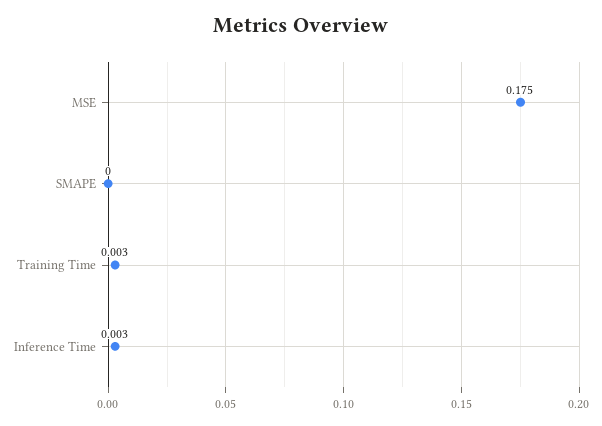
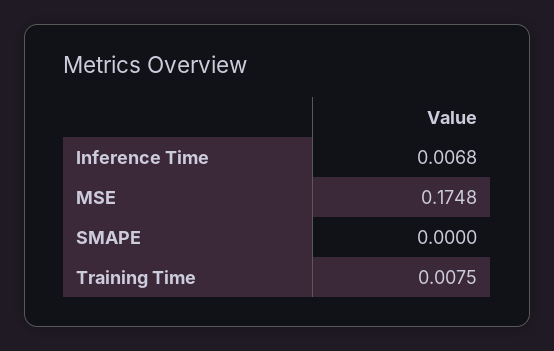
Training Time: 0.003 -> 0.0075
Inference Time: 0.003 -> 0.0068

